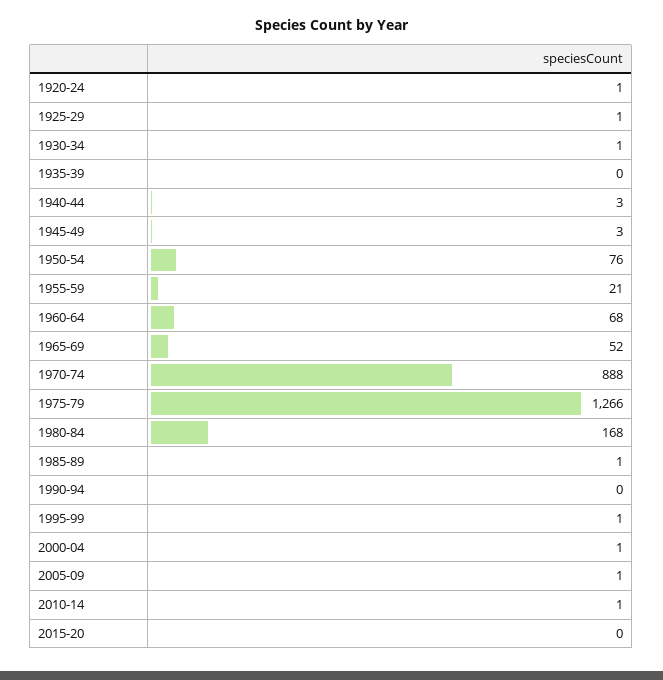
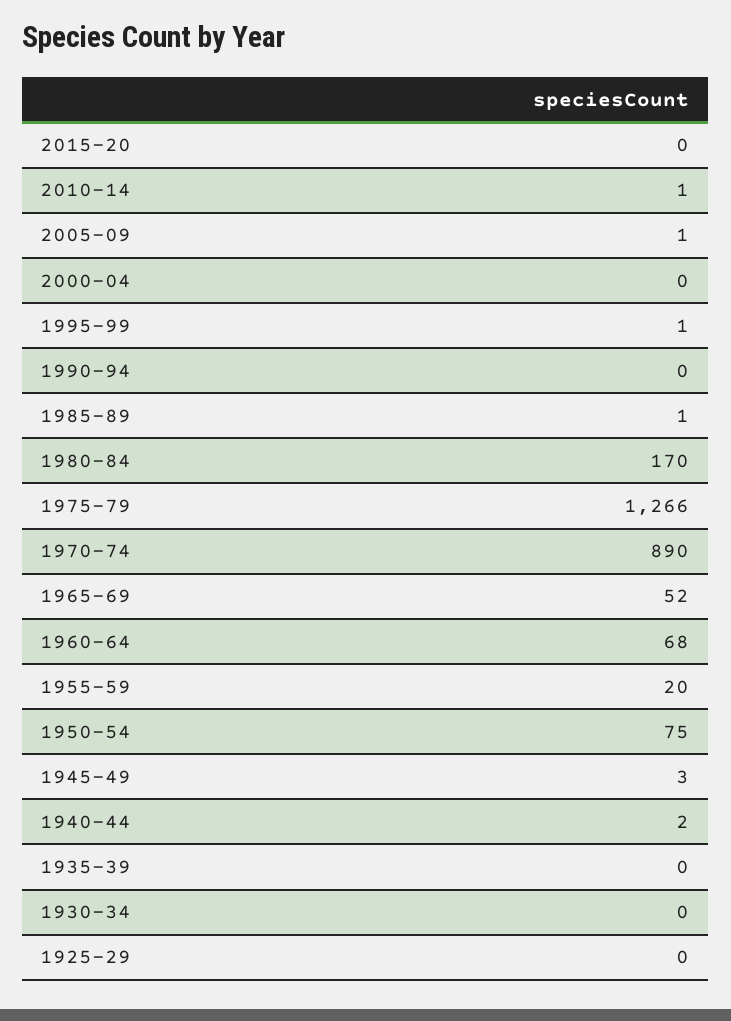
1920-24: 1 -> none
1925-29: 1 -> 0
1930-34: 1 -> 0
1940-44: 3 -> 2
1950-54: 76 -> 75
1955-59: 21 -> 20
1970-74: 888 -> 890
1980-84: 168 -> 170
2000-04: 1 -> 0

